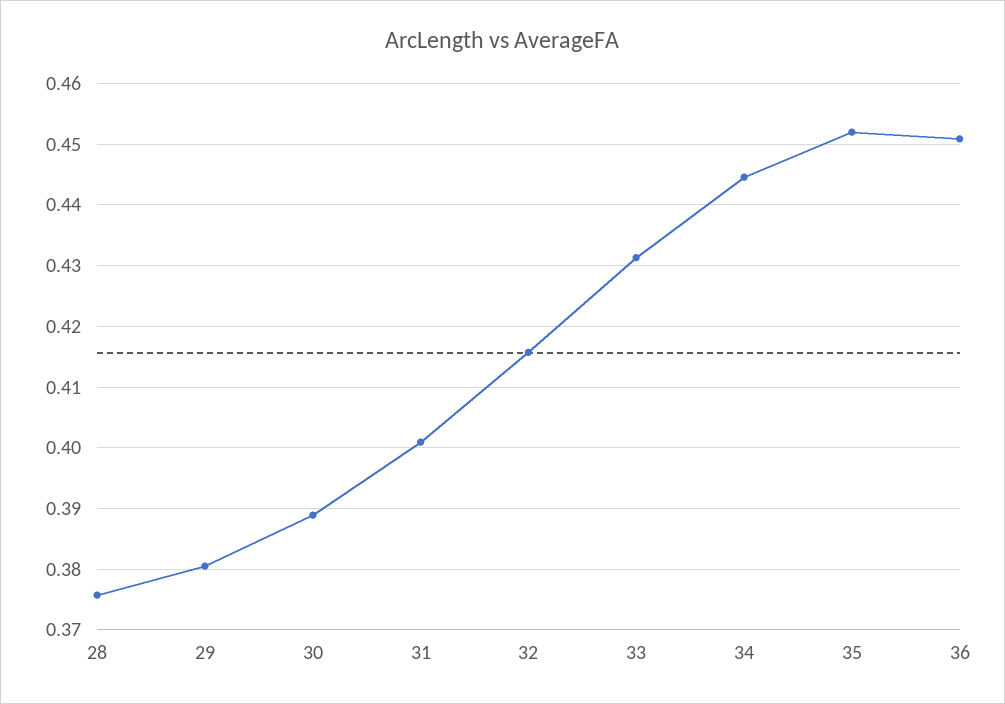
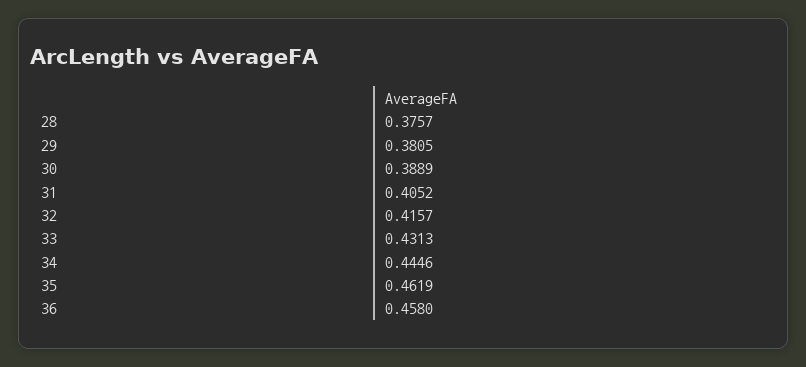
31: 0.401 -> 0.4052
35: 0.452 -> 0.4619
36: 0.451 -> 0.458

